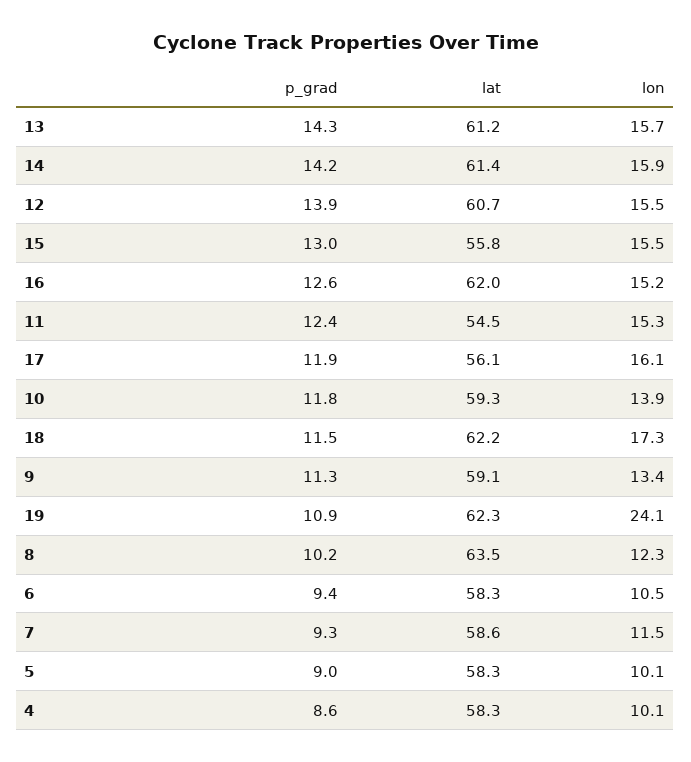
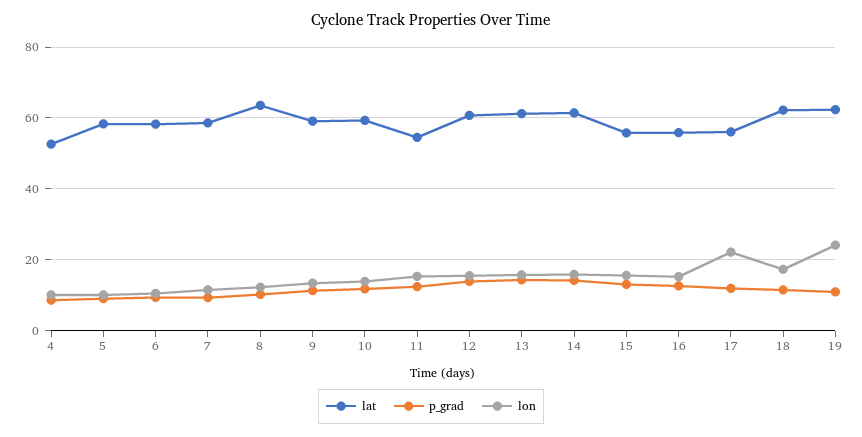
lat, 16: 62 -> 56
lon, 17: 16.1 -> 22
lat, 4: 58.3 -> 52

